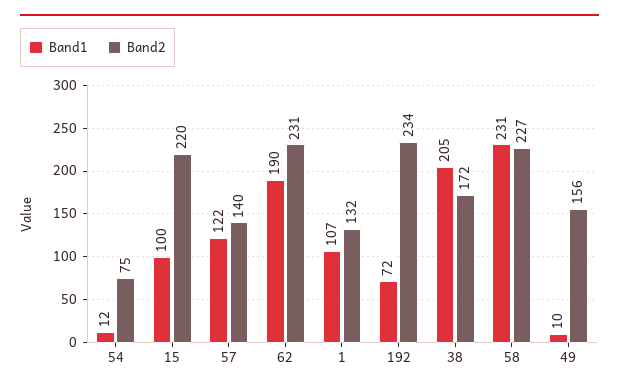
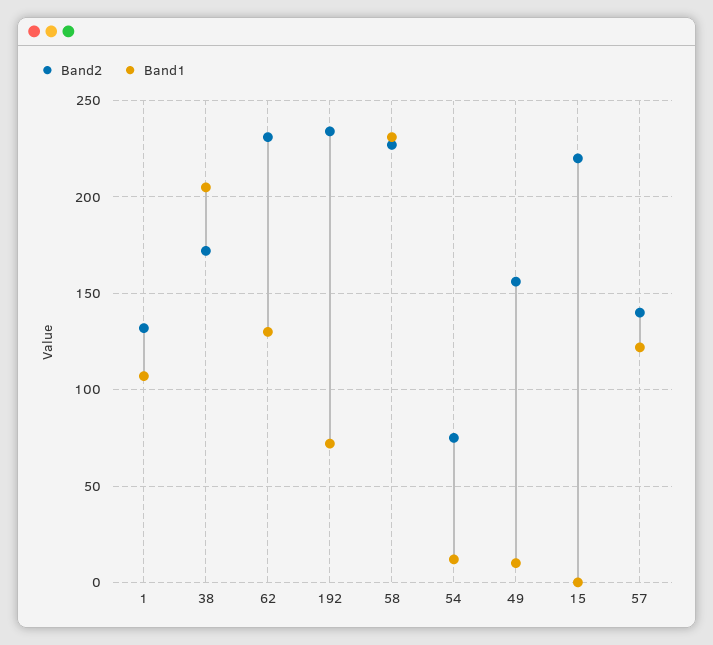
Band1, 15: 100 -> 0
Band1, 62: 190 -> 130

